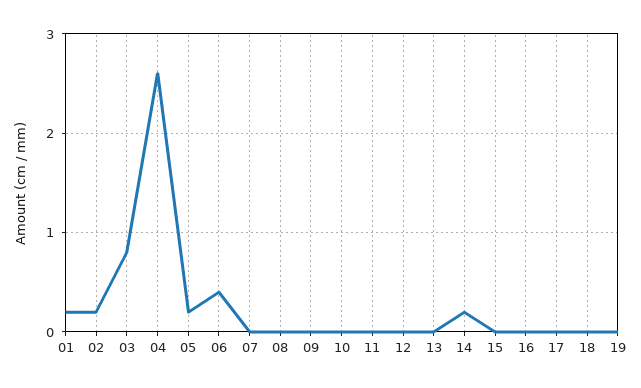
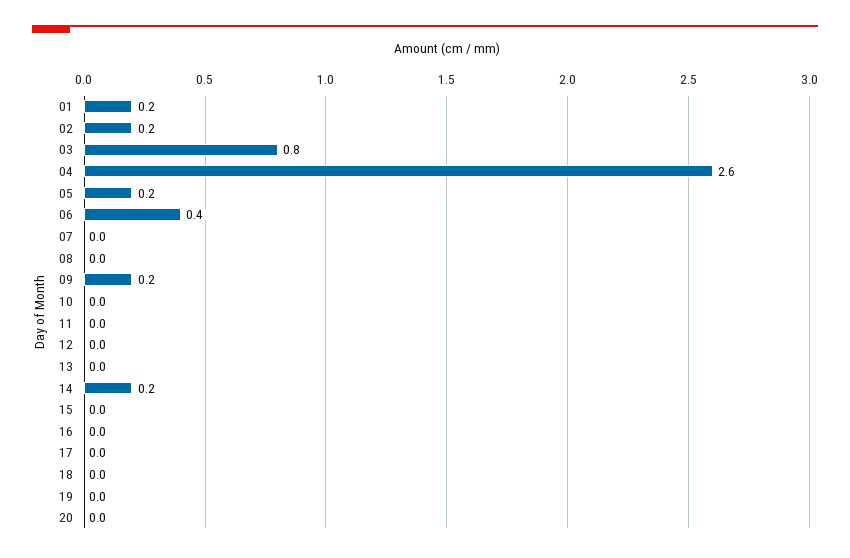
09: 0 -> 0.2
20: none -> 0

